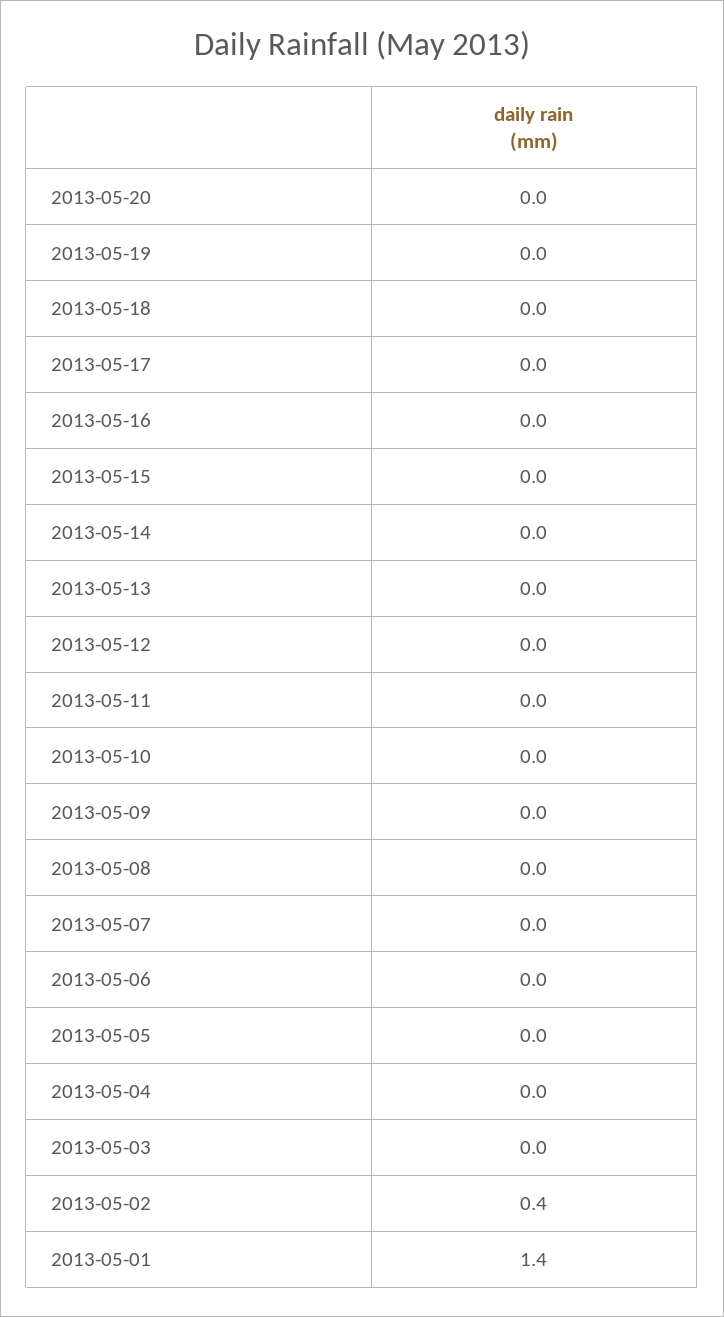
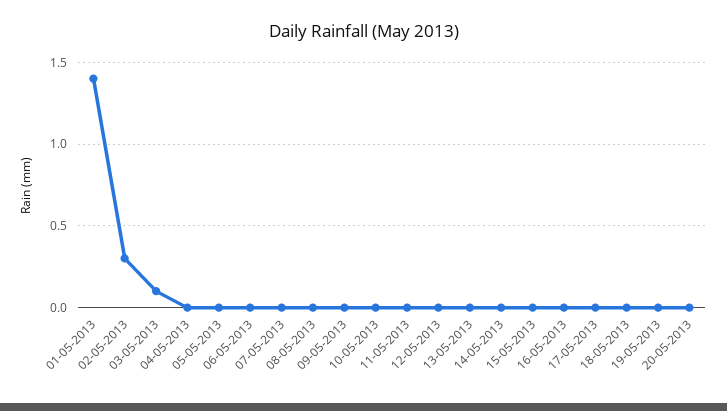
2013-05-03: 0 -> 0.1
2013-05-02: 0.4 -> 0.3

